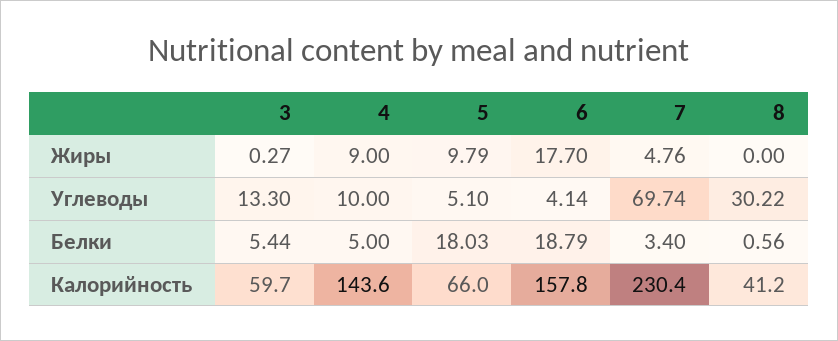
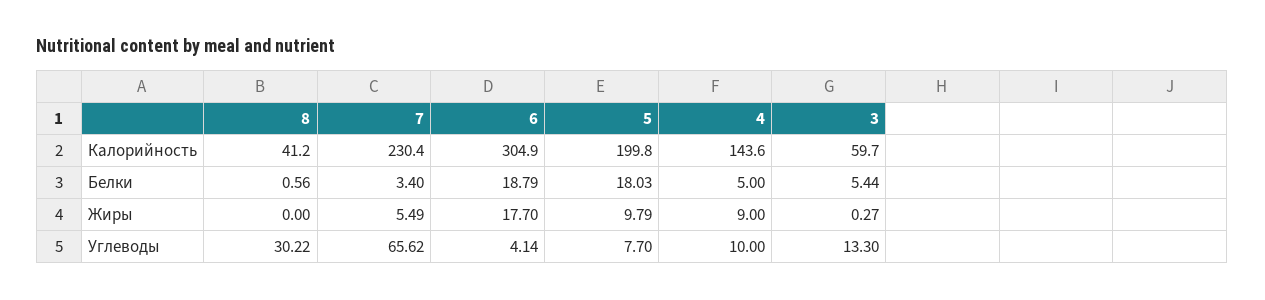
7, Жиры: 4.76 -> 5.49
5, Углеводы: 5.1 -> 7.7
7, Углеводы: 69.74 -> 65.62
5, Калорийность: 66 -> 199.8
6, Калорийность: 157.8 -> 304.9

